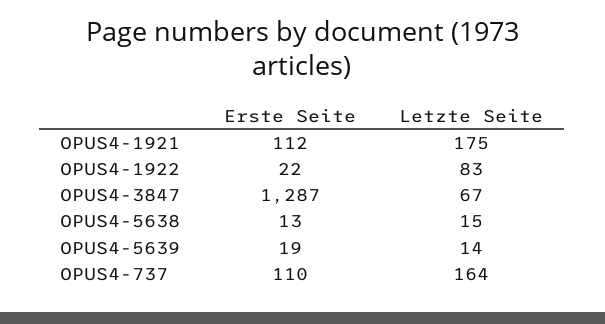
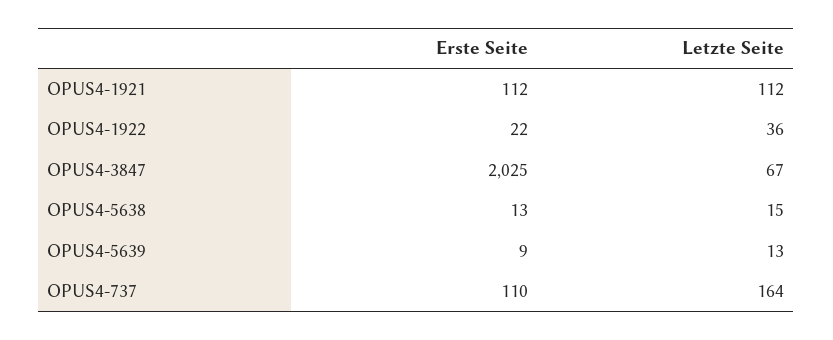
Letzte Seite, OPUS4-1921: 175 -> 112
Letzte Seite, OPUS4-1922: 83 -> 36
Erste Seite, OPUS4-3847: 1287 -> 2025
Erste Seite, OPUS4-5639: 19 -> 9
Letzte Seite, OPUS4-5639: 14 -> 13

